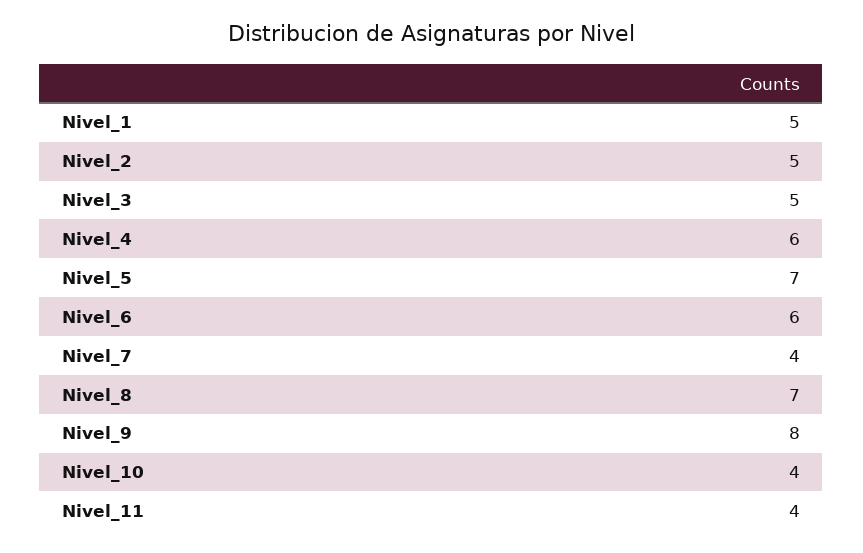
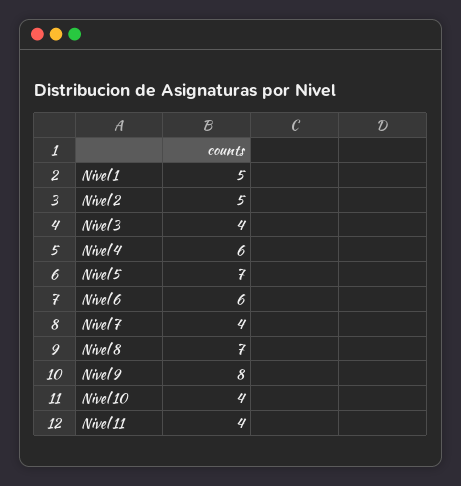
Nivel_3: 5 -> 4

